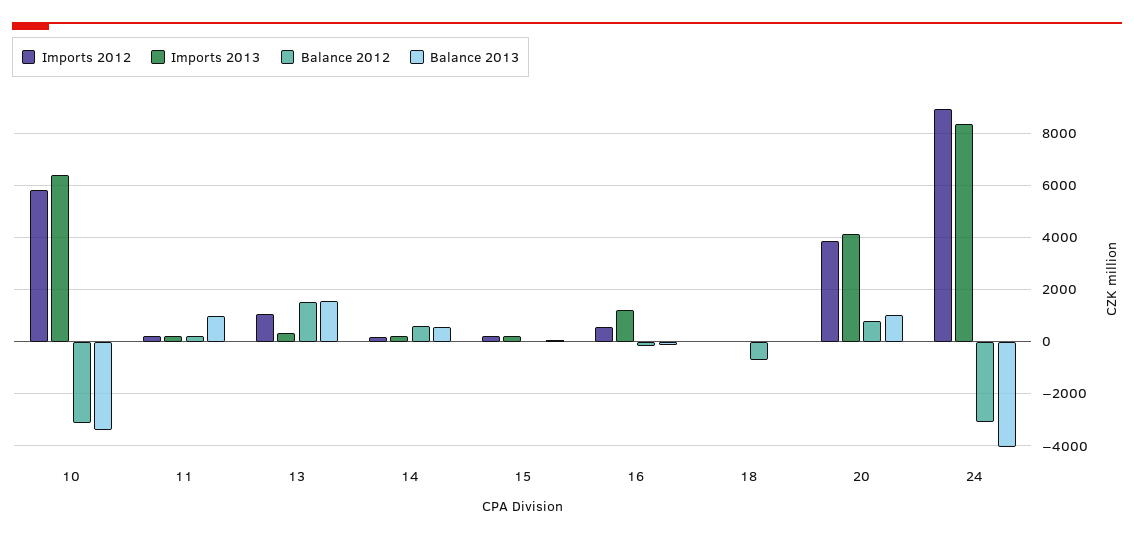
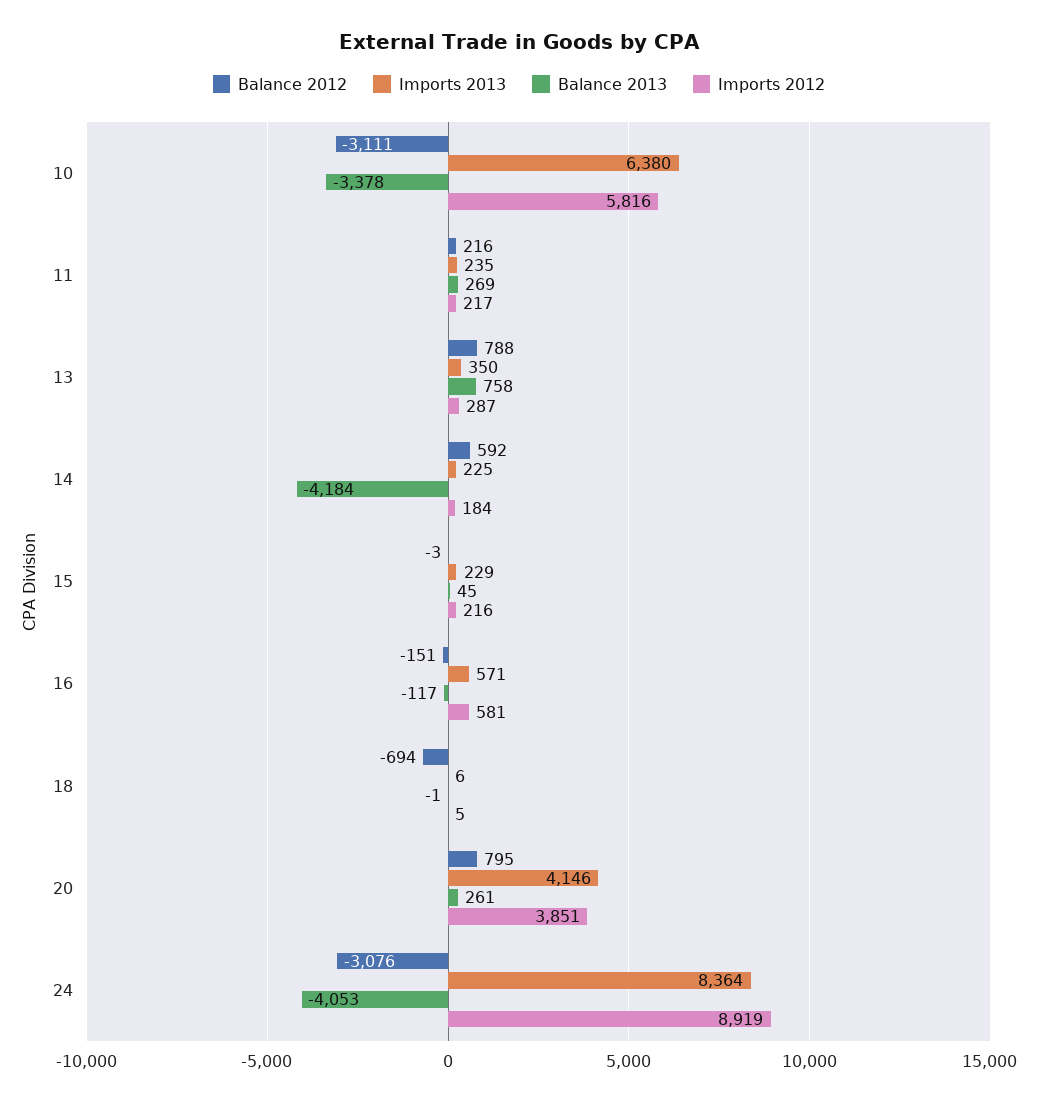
Balance 2013, 11: 1000 -> 269
Imports 2012, 13: 1000 -> 287
Balance 2012, 13: 1500 -> 788
Balance 2013, 13: 1500 -> 758
Balance 2013, 14: 500 -> -4184
Imports 2013, 16: 1250 -> 571
Balance 2013, 20: 1000 -> 261

